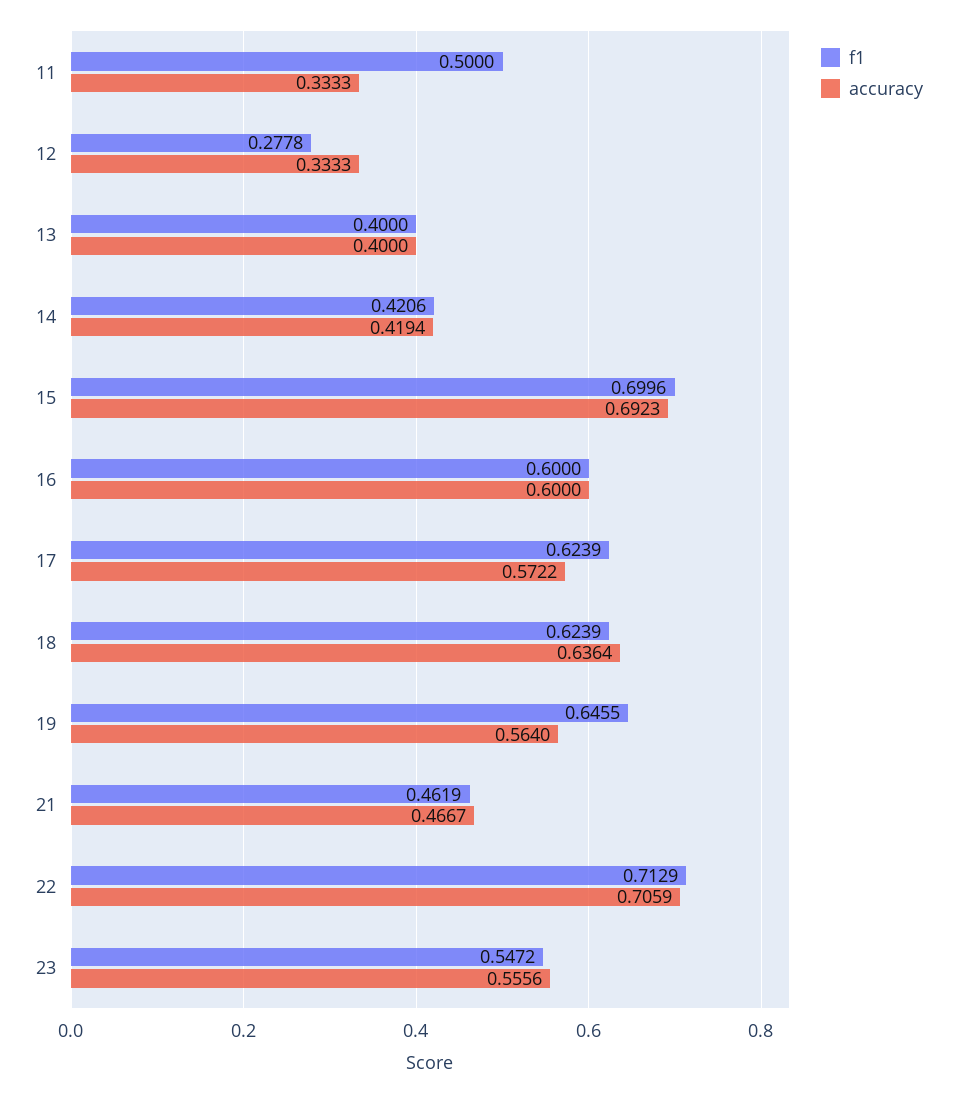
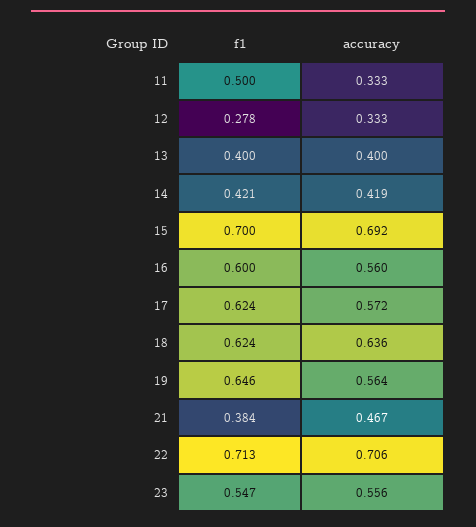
accuracy, 16: 0.6 -> 0.56
f1, 21: 0.4619 -> 0.384

